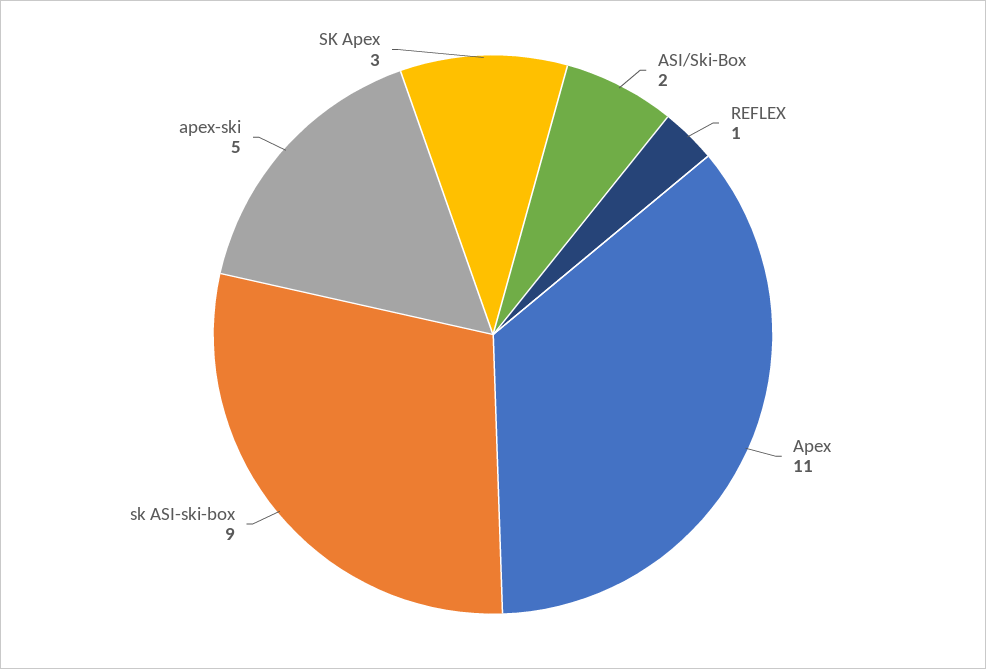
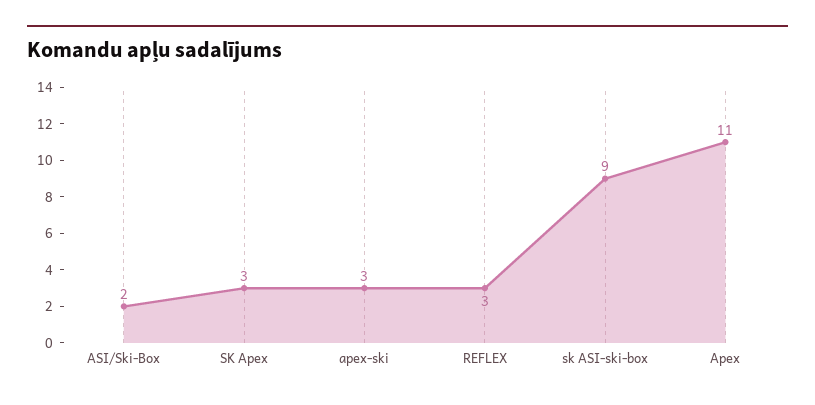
REFLEX: 1 -> 3
apex-ski: 5 -> 3

